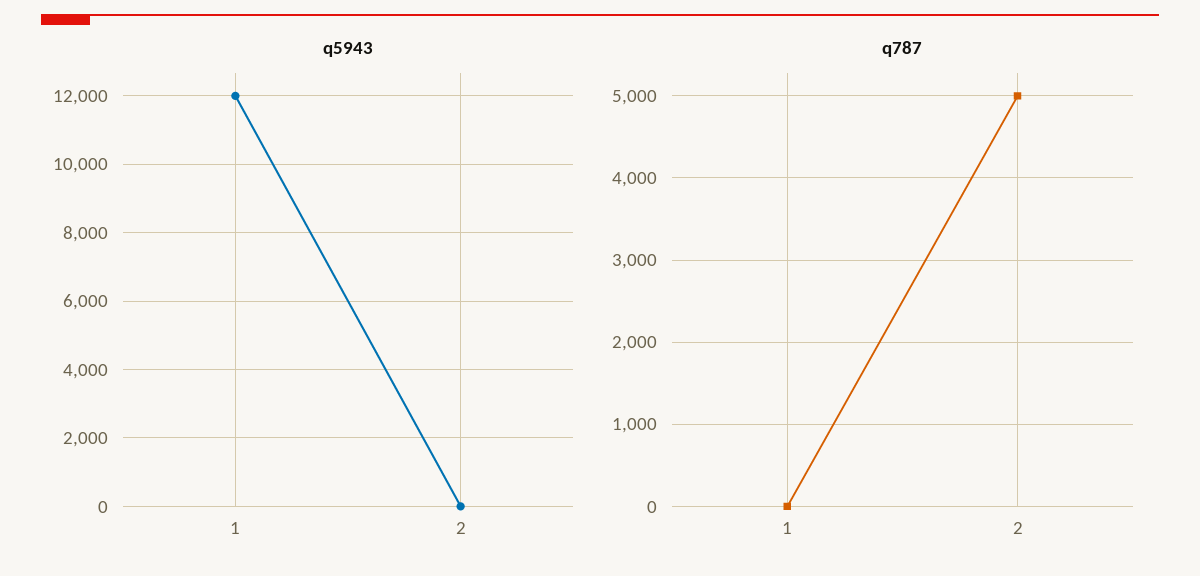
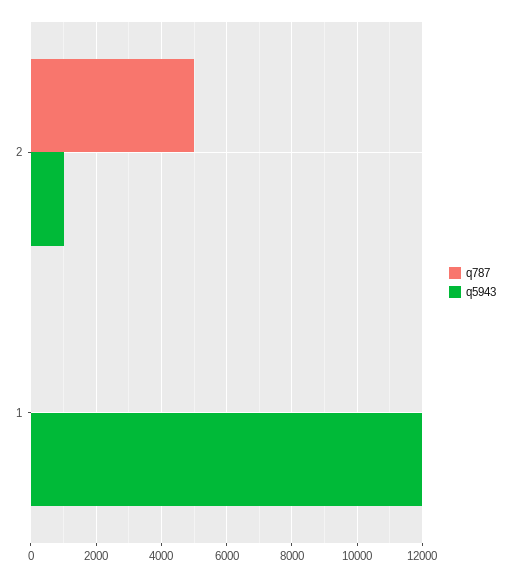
q5943, 2: 0 -> 1000

